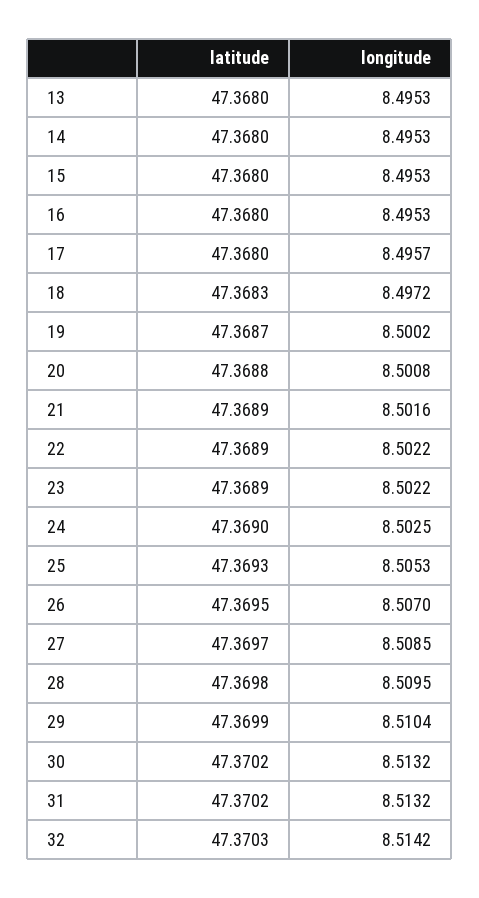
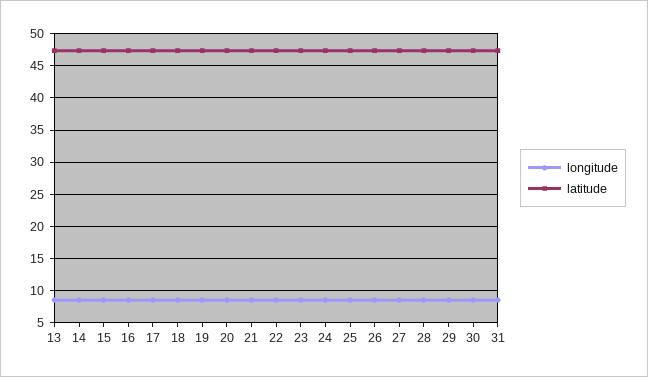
latitude, 32: 47.3703 -> none
longitude, 32: 8.5142 -> none

